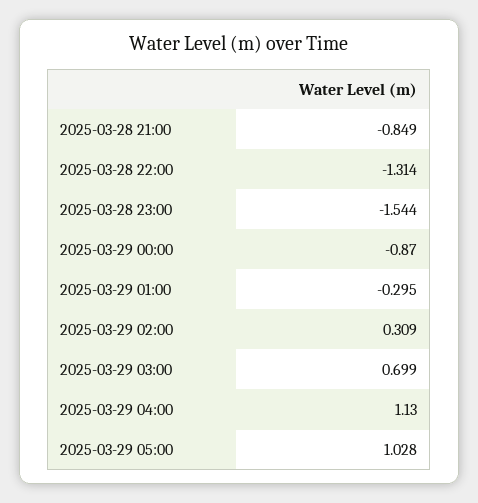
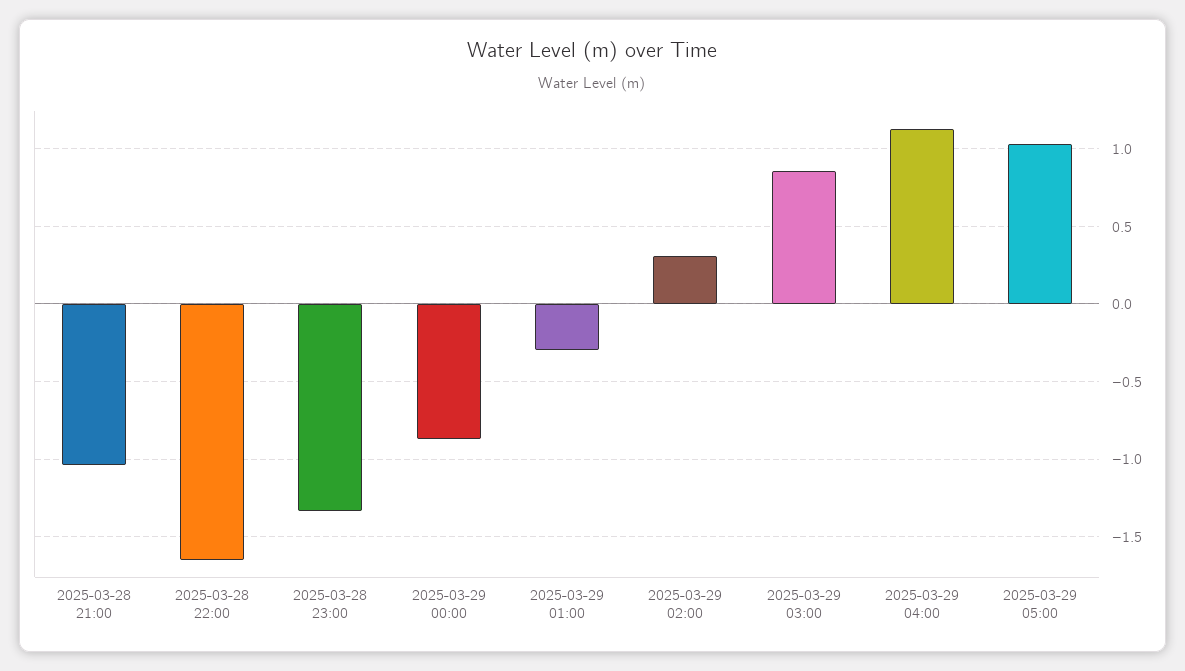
2025-03-28 21:00: -0.849 -> -1.05
2025-03-28 22:00: -1.314 -> -1.65
2025-03-28 23:00: -1.544 -> -1.35
2025-03-29 03:00: 0.699 -> 0.85

